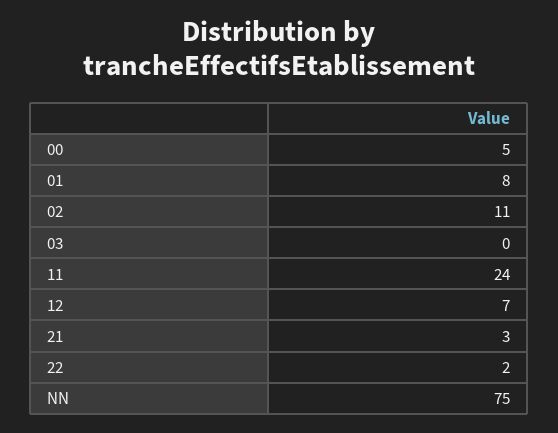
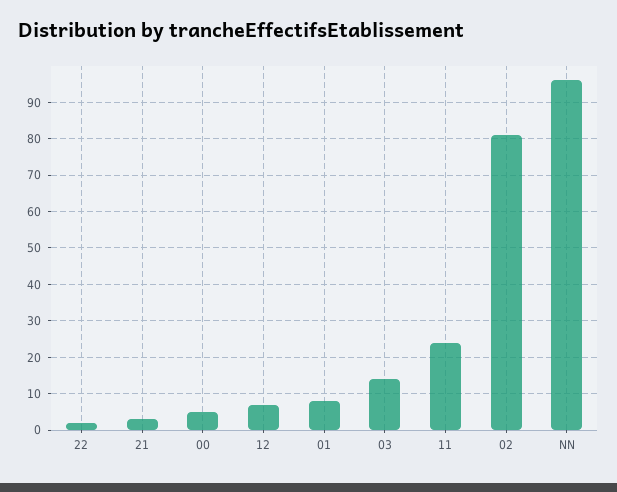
02: 11 -> 80
03: 0 -> 15
NN: 75 -> 95

